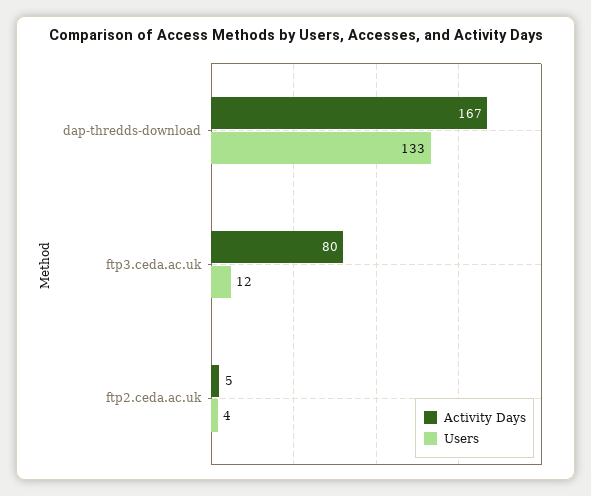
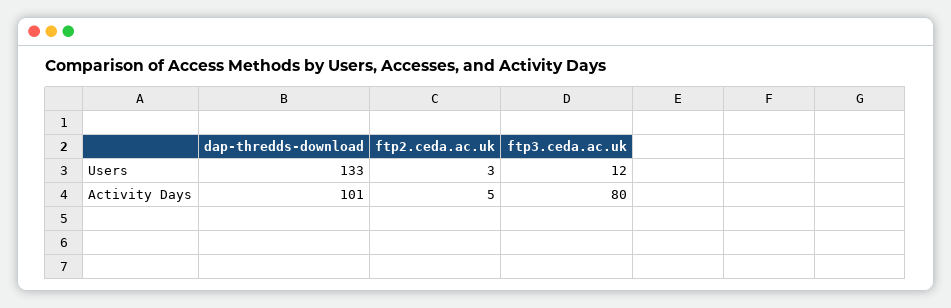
Activity Days, dap-thredds-download: 167 -> 101
Users, ftp2.ceda.ac.uk: 4 -> 3

